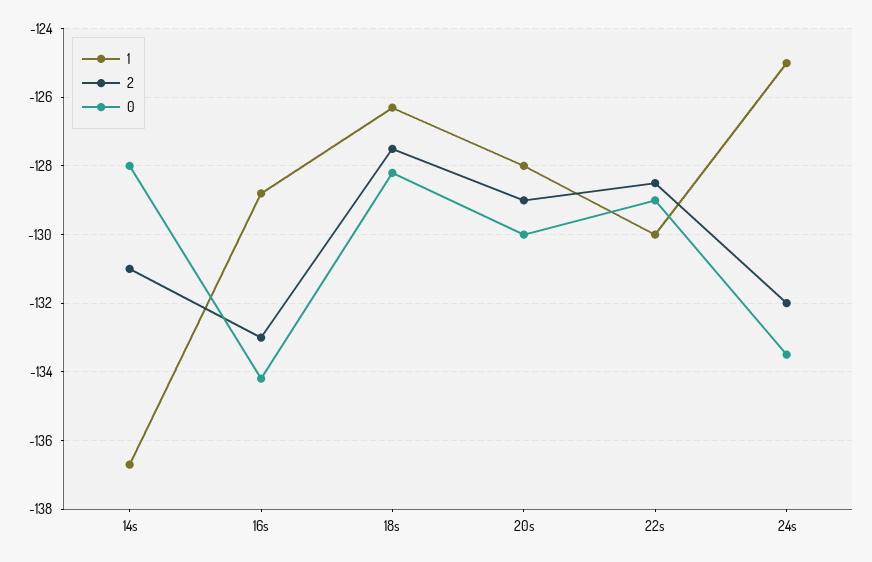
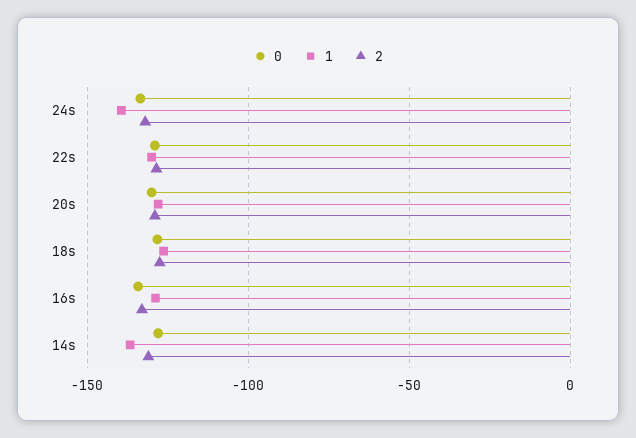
1, 24s: -125 -> -140

